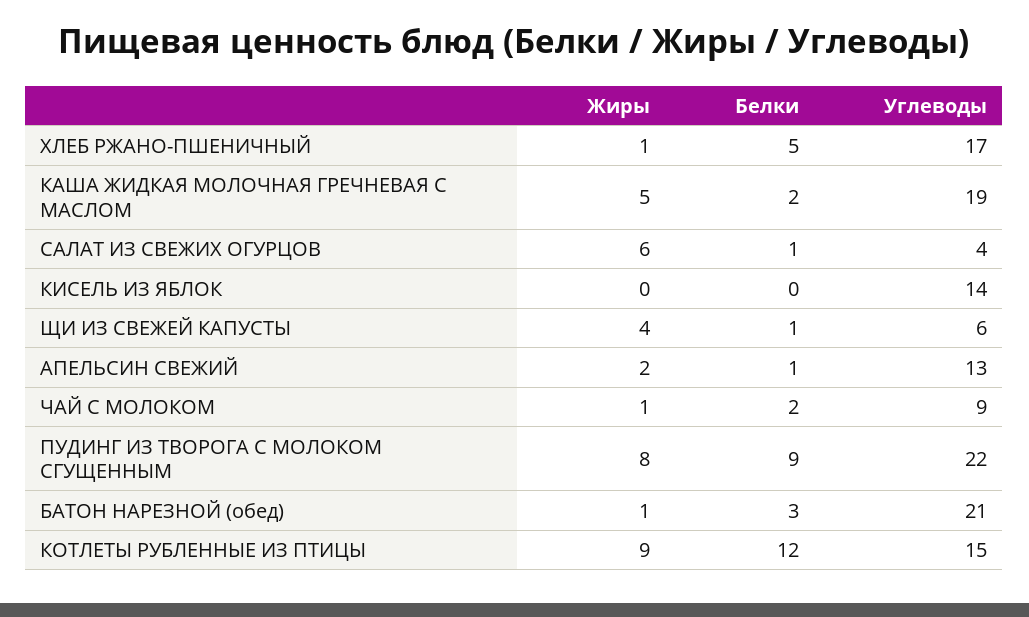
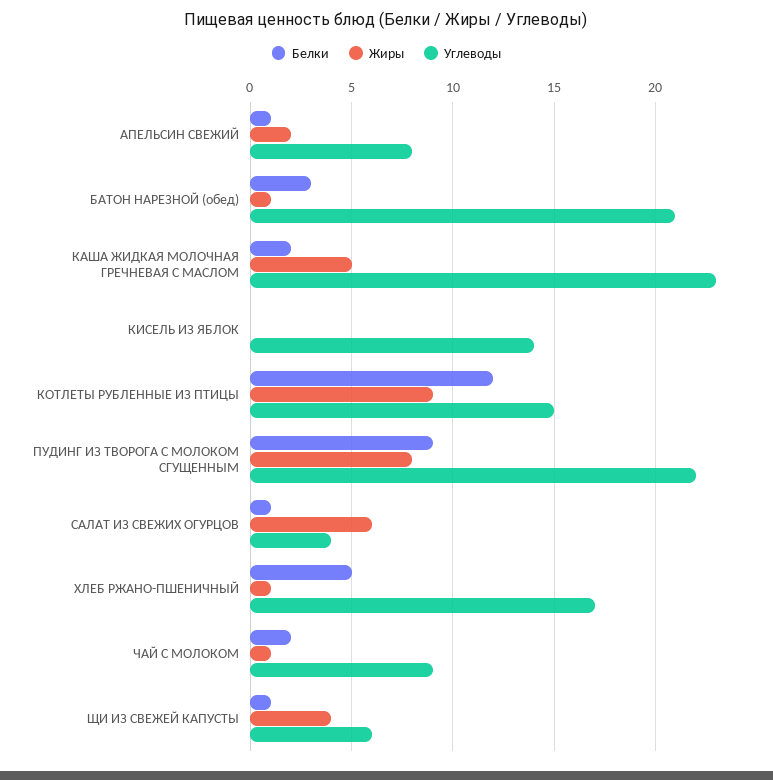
Углеводы, КАША ЖИДКАЯ МОЛОЧНАЯ ГРЕЧНЕВАЯ С МАСЛОМ: 19 -> 23
Углеводы, АПЕЛЬСИН СВЕЖИЙ: 13 -> 8

